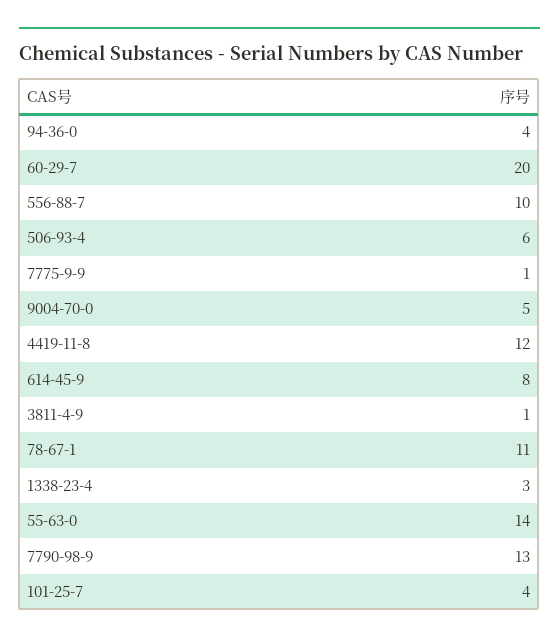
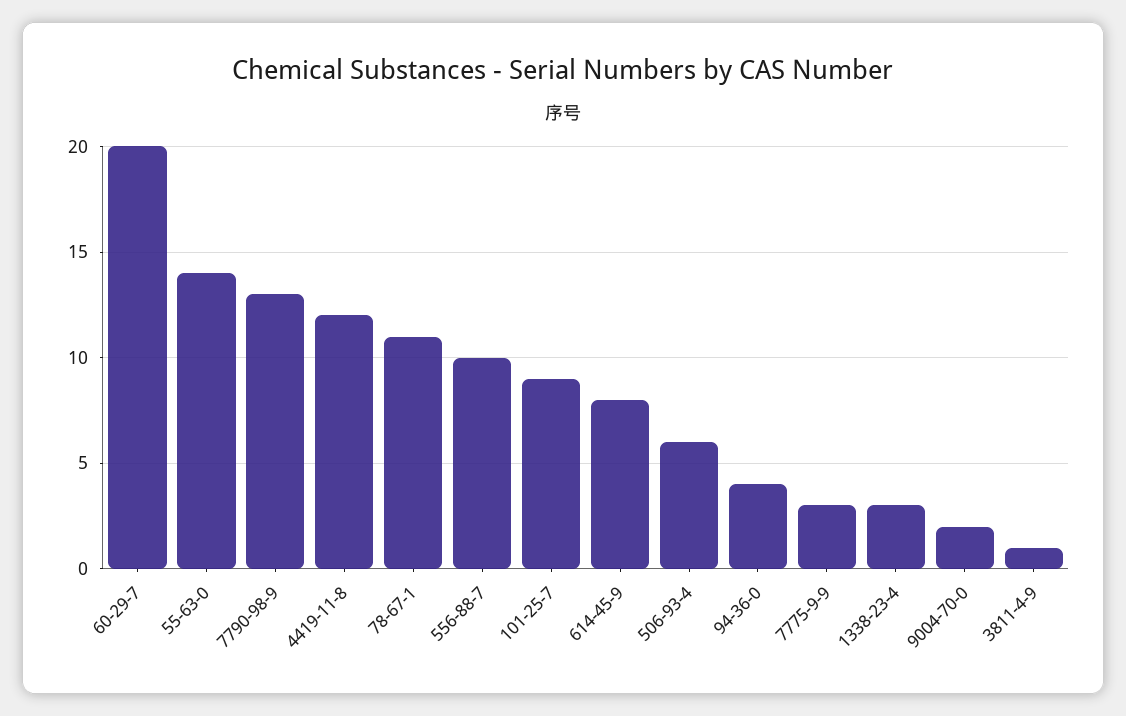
7775-9-9: 1 -> 3
9004-70-0: 5 -> 2
101-25-7: 4 -> 9

